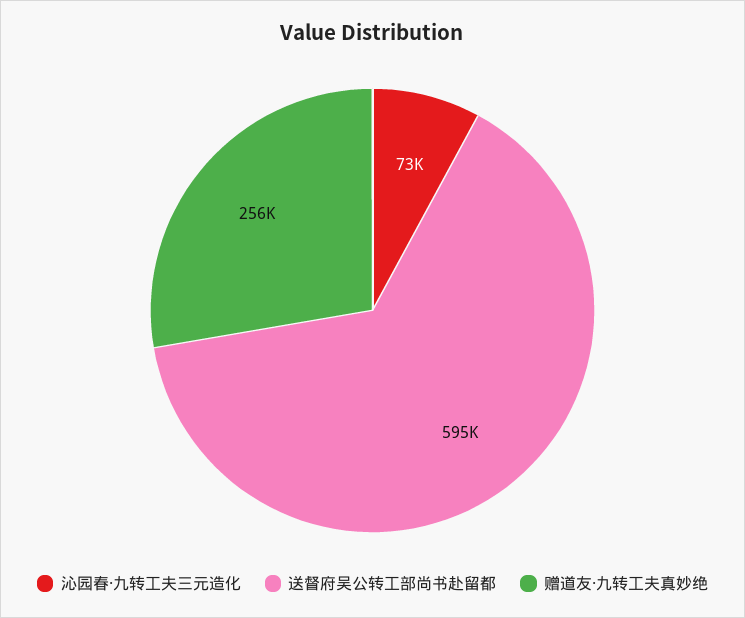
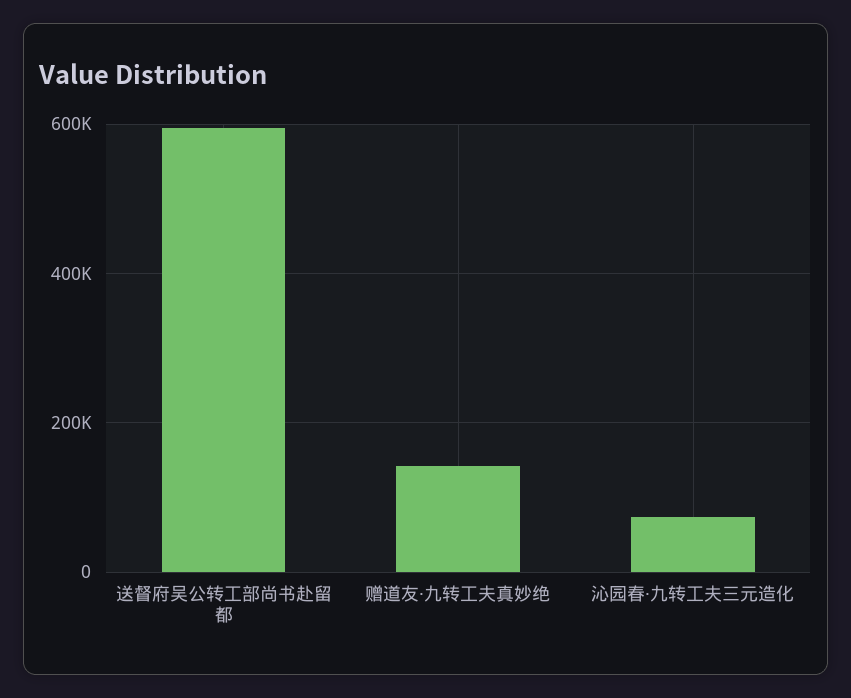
赠道友·九转工夫真妙绝: 256000 -> 140000

